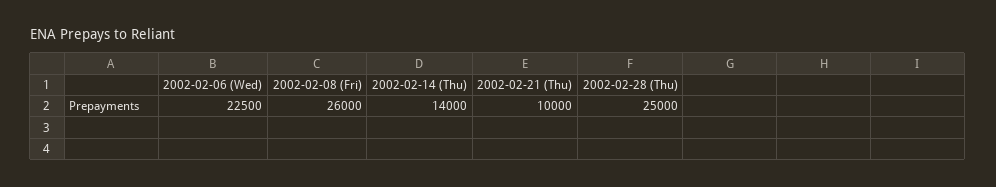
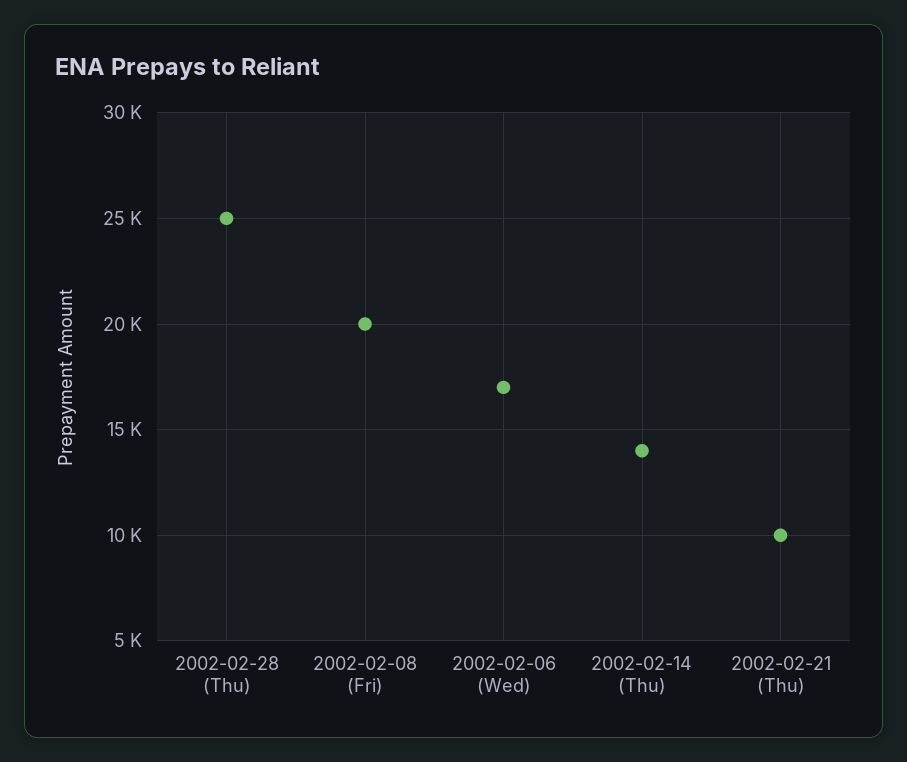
2002-02-06 (Wed): 22500 -> 17000
2002-02-08 (Fri): 26000 -> 20000

